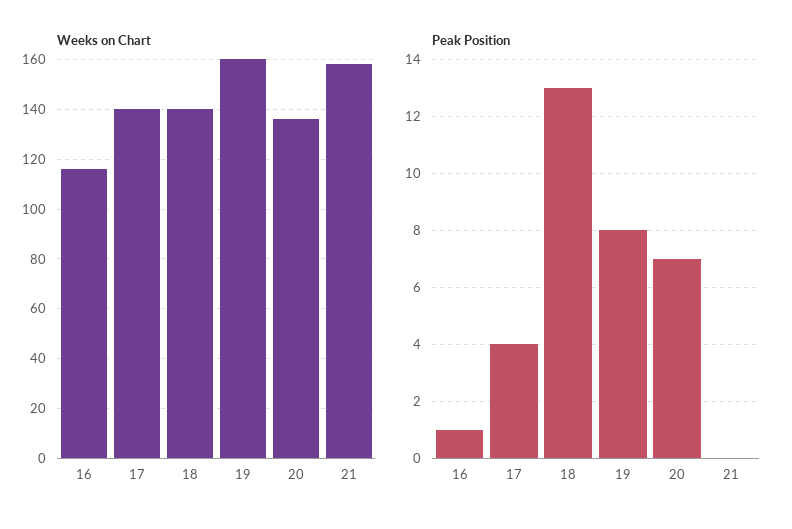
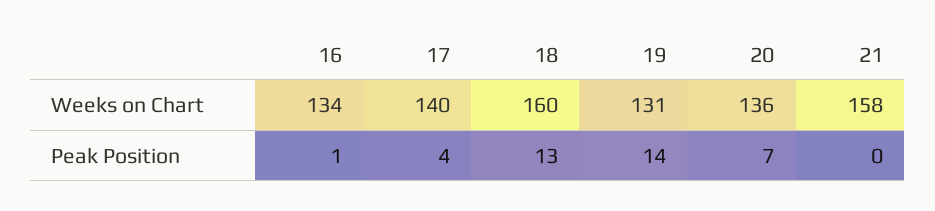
Weeks on Chart, 16: 115 -> 134
Weeks on Chart, 18: 140 -> 160
Weeks on Chart, 19: 160 -> 131
Peak Position, 19: 8 -> 14

